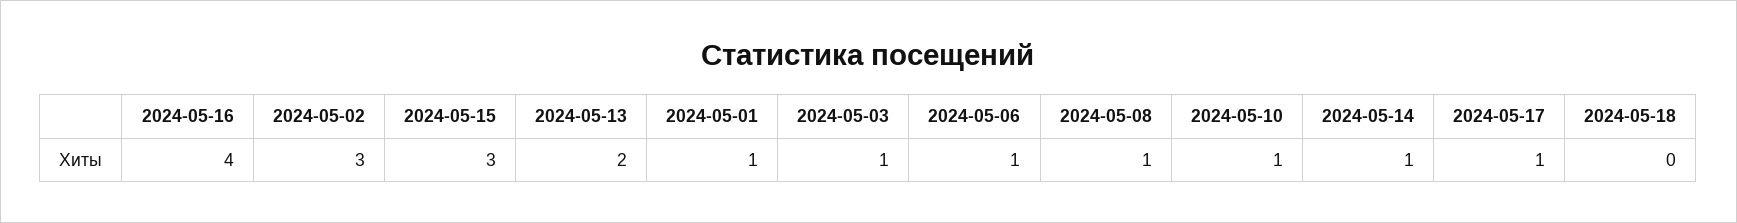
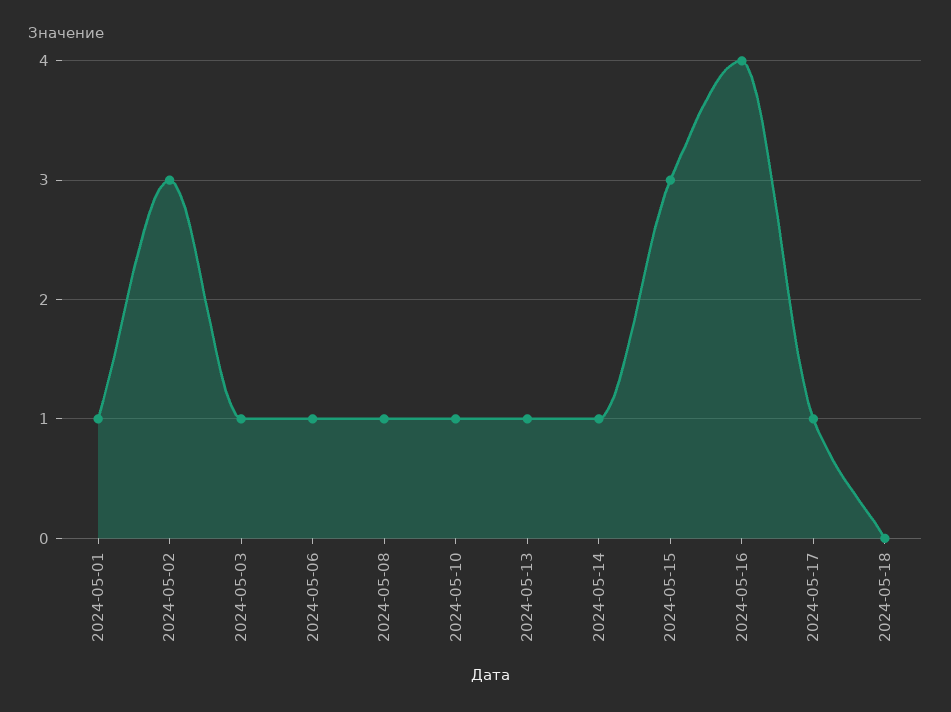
2024-05-13: 2 -> 1

